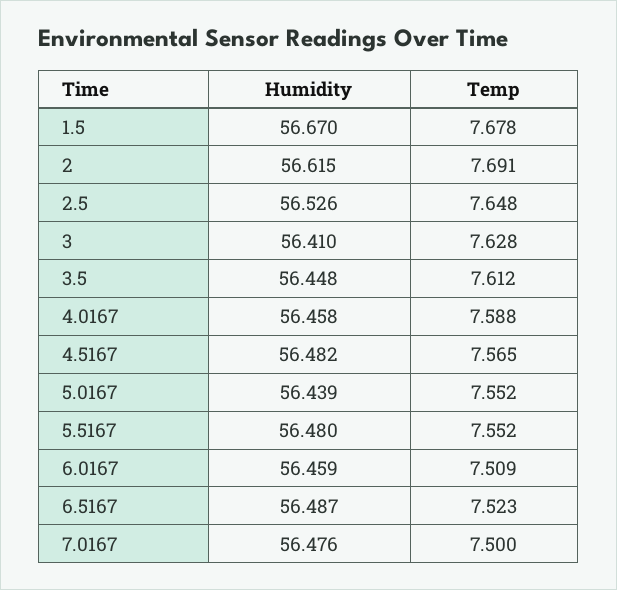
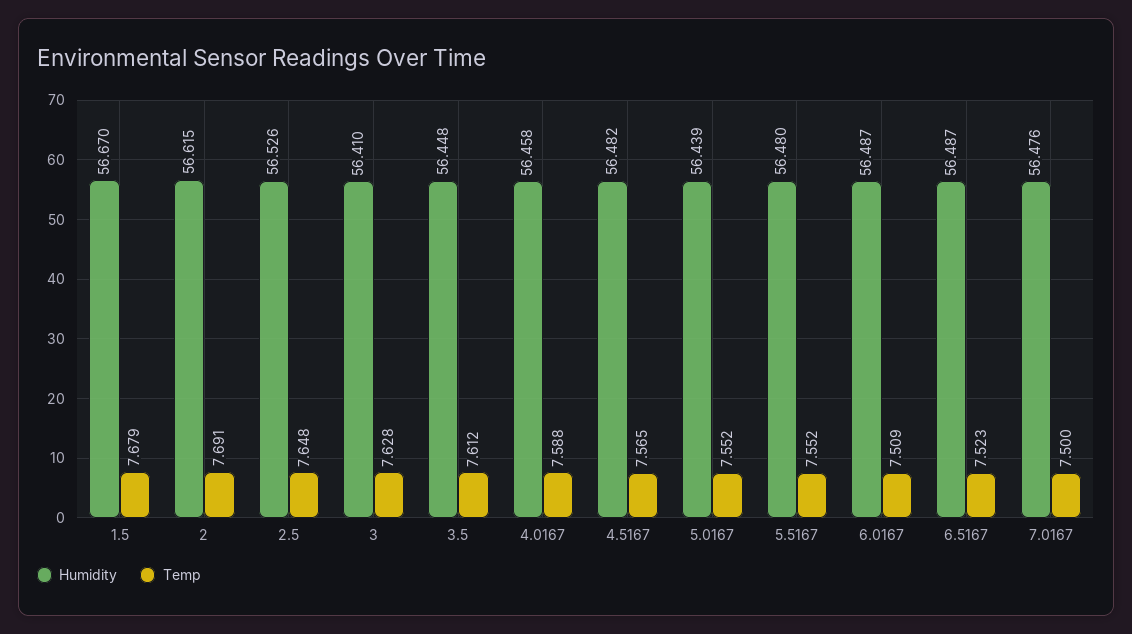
Temp, 1.5: 7.678 -> 7.679
Humidity, 6.0167: 56.459 -> 56.487

